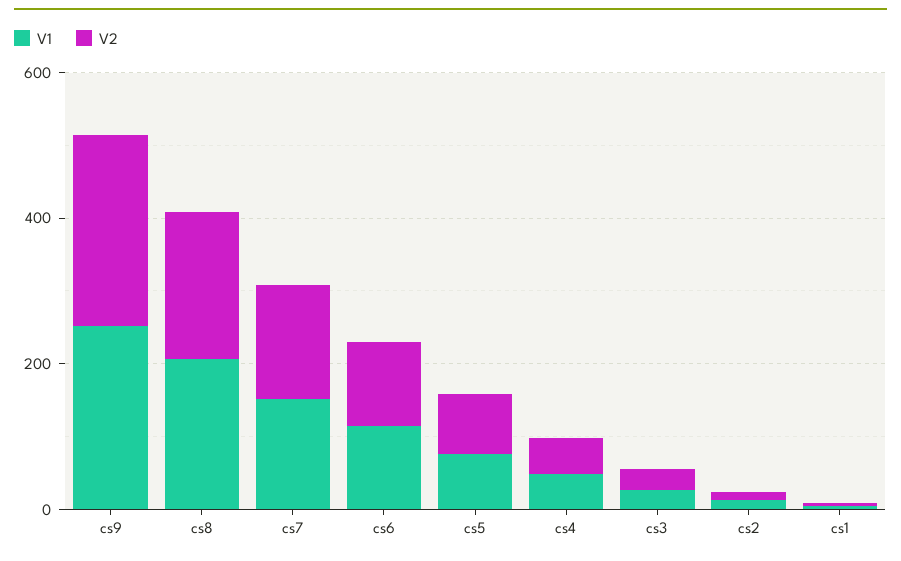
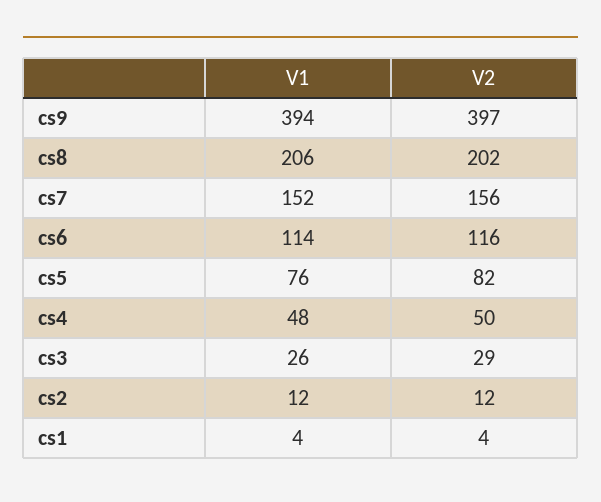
V1, cs9: 250 -> 394
V2, cs9: 250 -> 397

